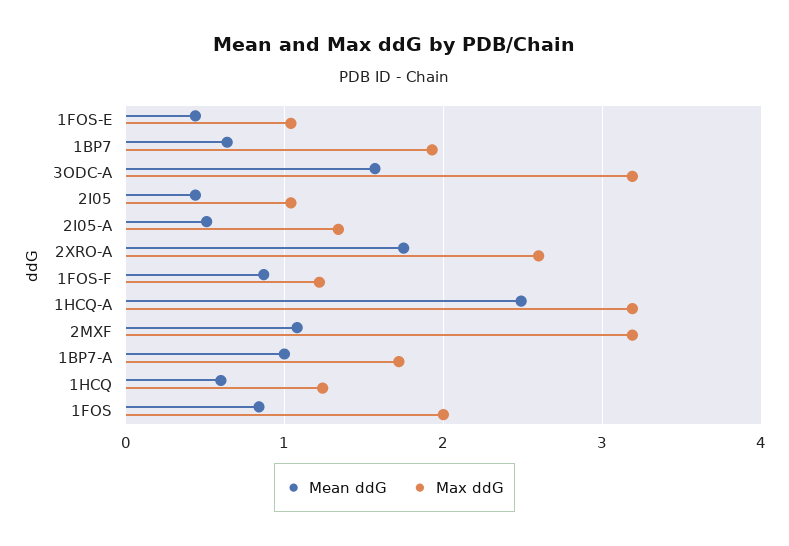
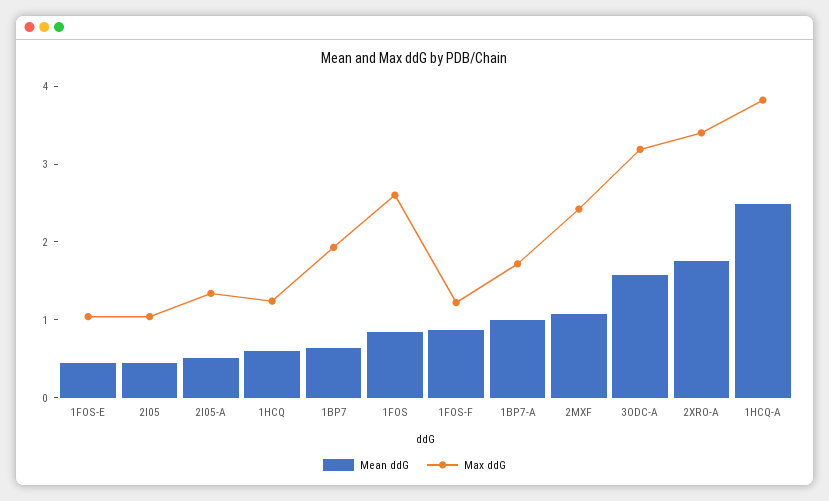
Max ddG, 2XRO-A: 2.6 -> 3.4
Max ddG, 1HCQ-A: 3.2 -> 3.8
Max ddG, 2MXF: 3.2 -> 2.4
Max ddG, 1FOS: 2 -> 2.6

